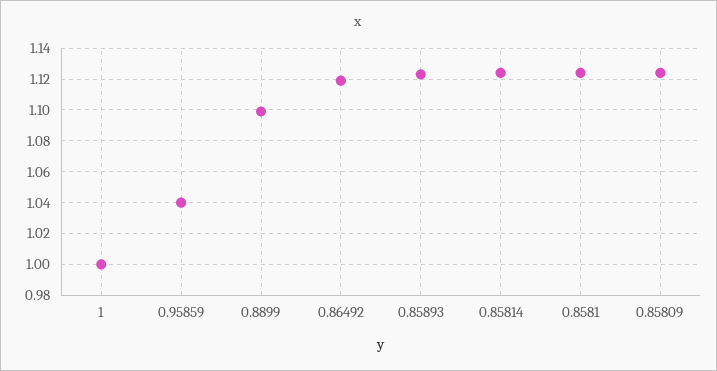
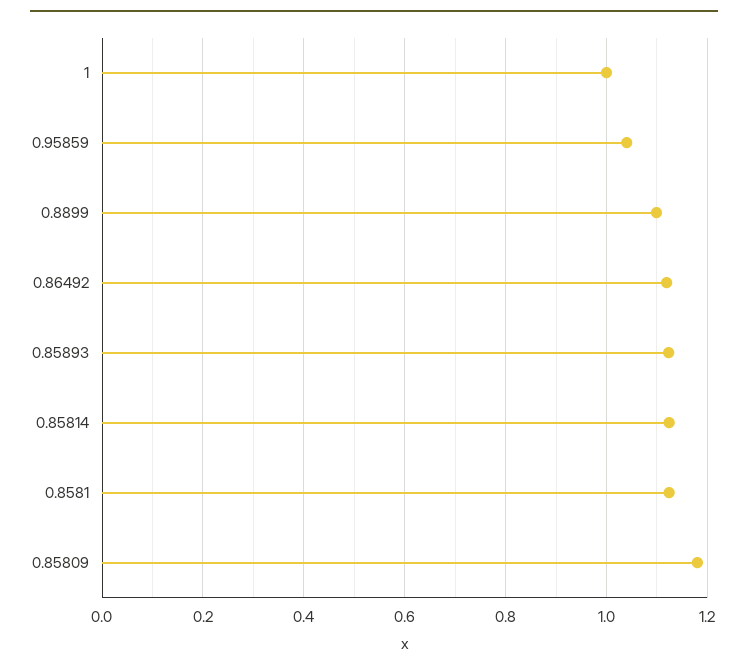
0.85809: 1.125 -> 1.18

